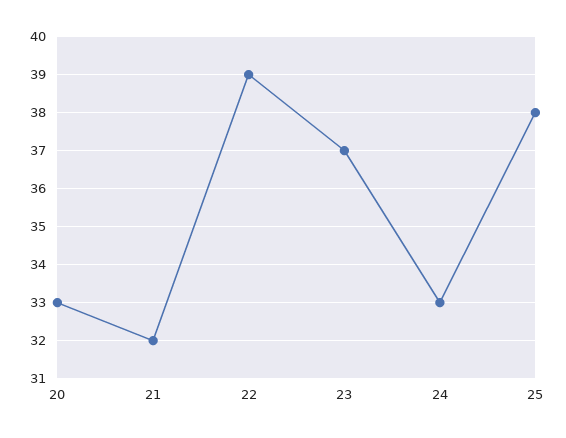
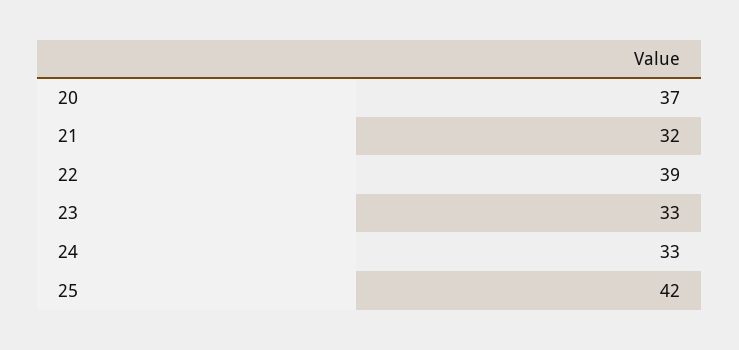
20: 33 -> 37
23: 37 -> 33
25: 38 -> 42

